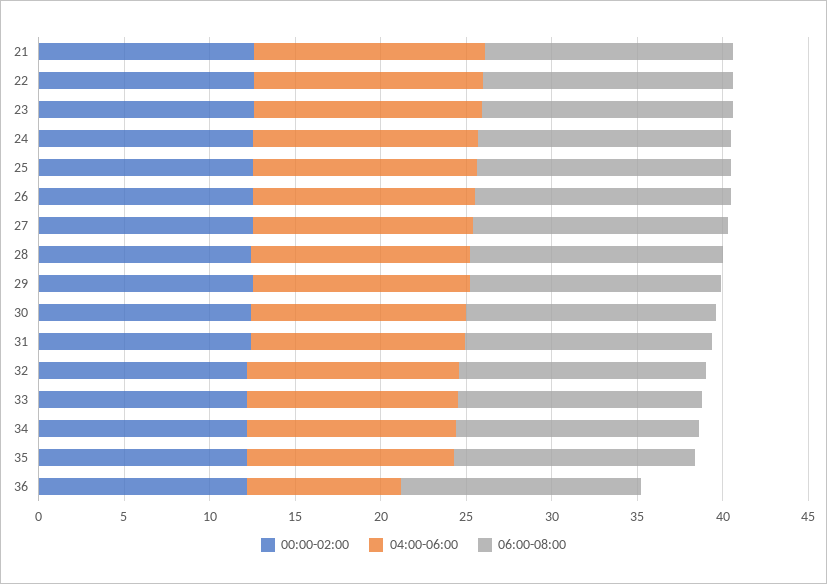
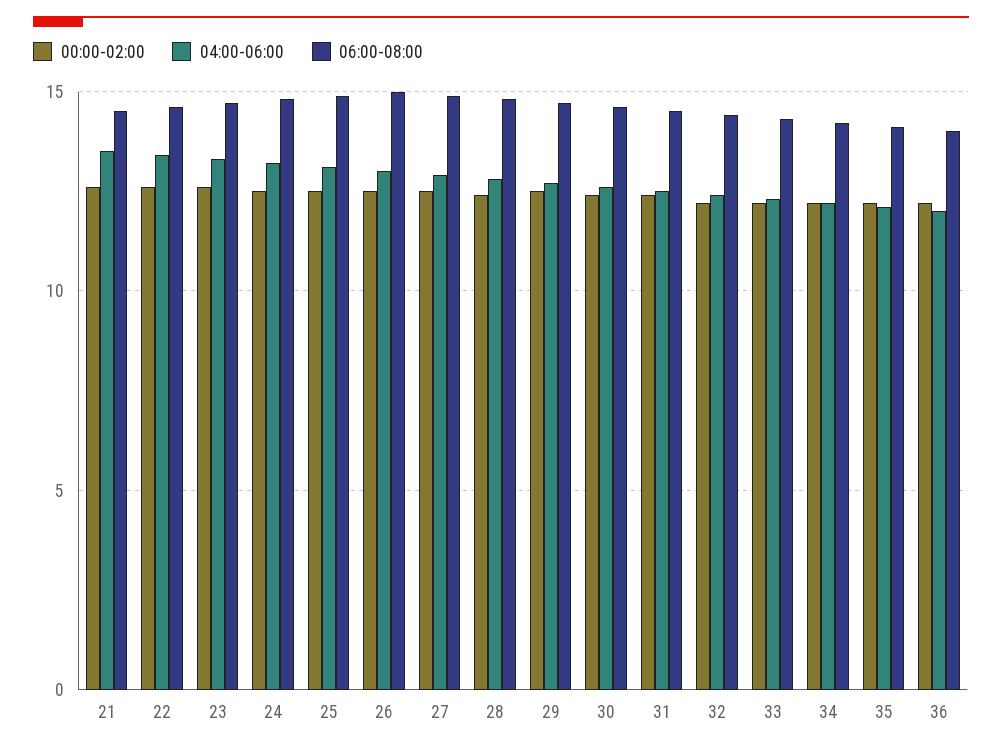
04:00-06:00, 36: 9 -> 12

